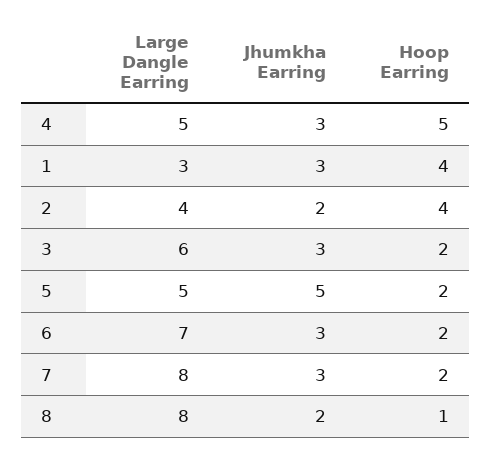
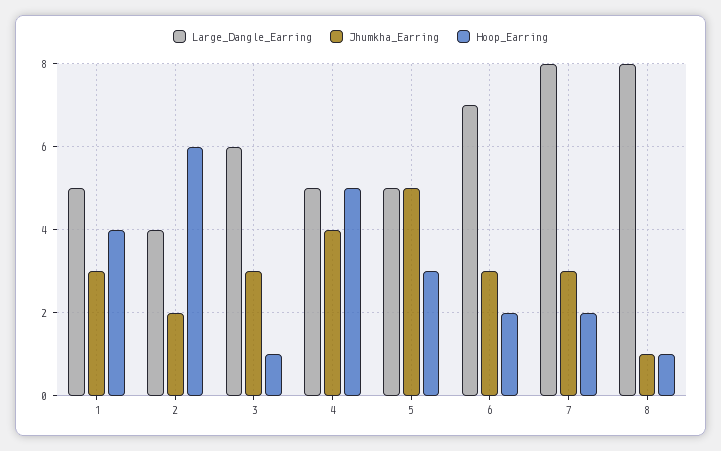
Jhumkha Earring, 4: 3 -> 4
Large Dangle Earring, 1: 3 -> 5
Hoop Earring, 2: 4 -> 6
Hoop Earring, 3: 2 -> 1
Hoop Earring, 5: 2 -> 3
Jhumkha Earring, 8: 2 -> 1

